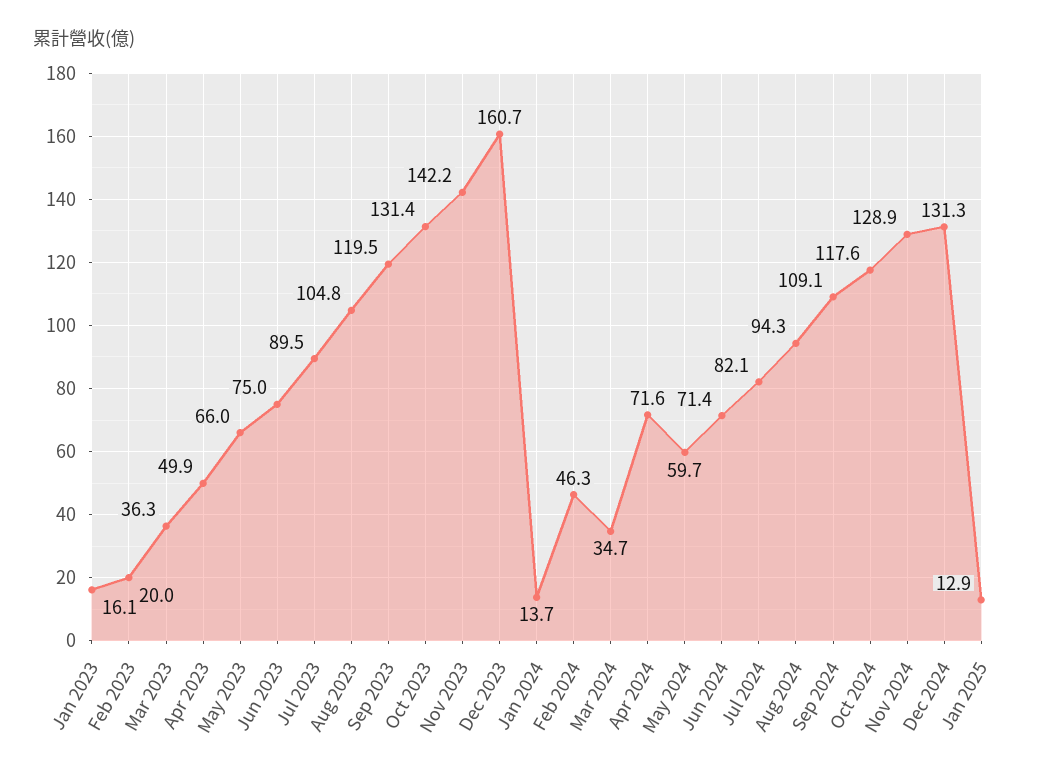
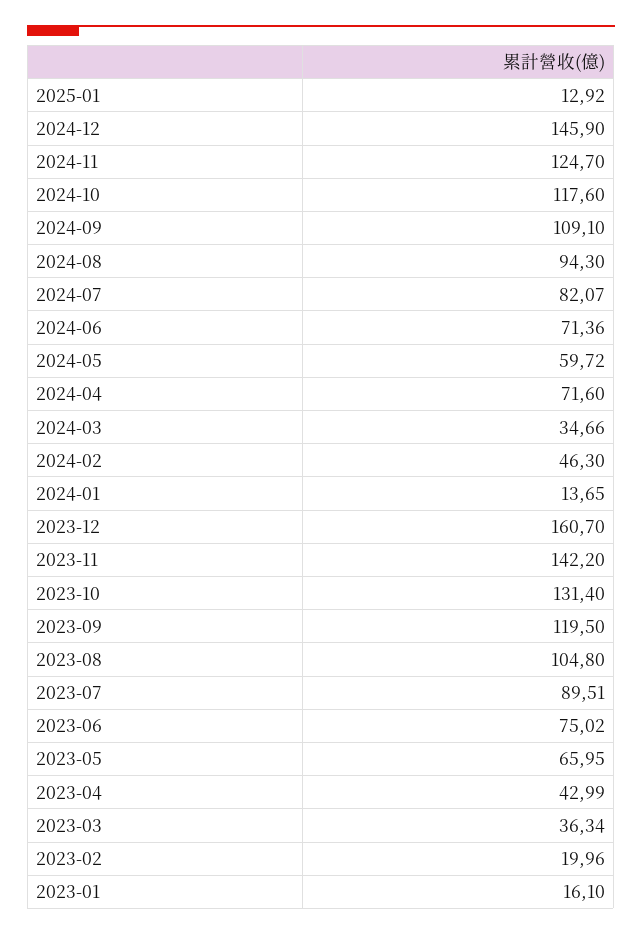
Apr 2023: 49.9 -> 42.99
Nov 2024: 128.9 -> 124.7
Dec 2024: 131.3 -> 145.9

